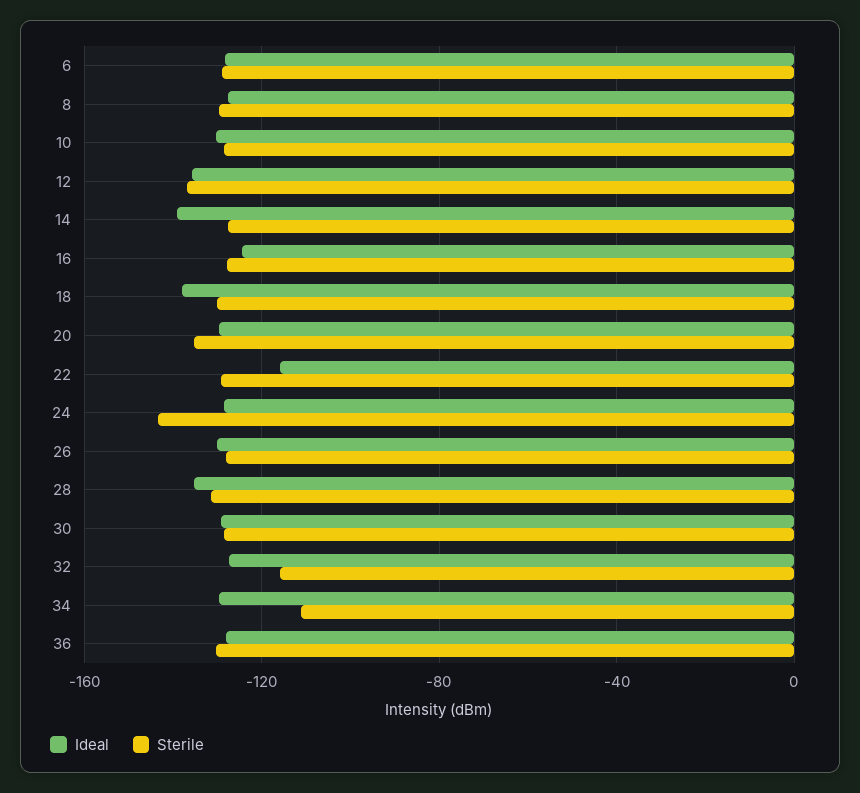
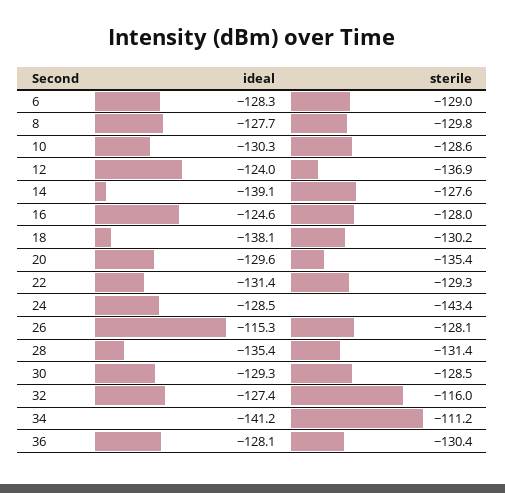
Ideal, 12: -135 -> -124
Ideal, 22: -115 -> -131.4
Ideal, 26: -130 -> -115.3
Ideal, 34: -130 -> -141.2

